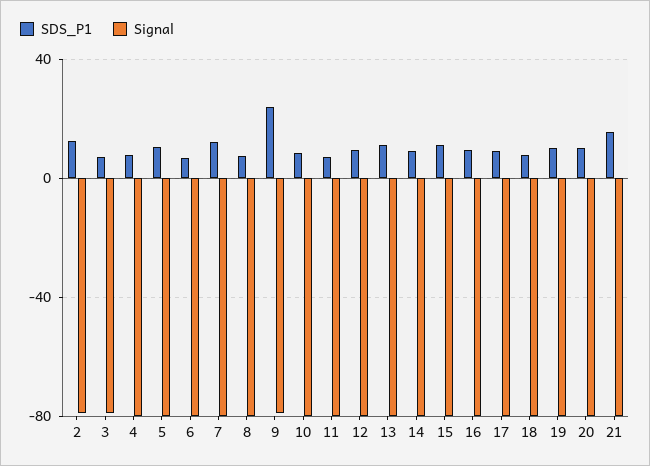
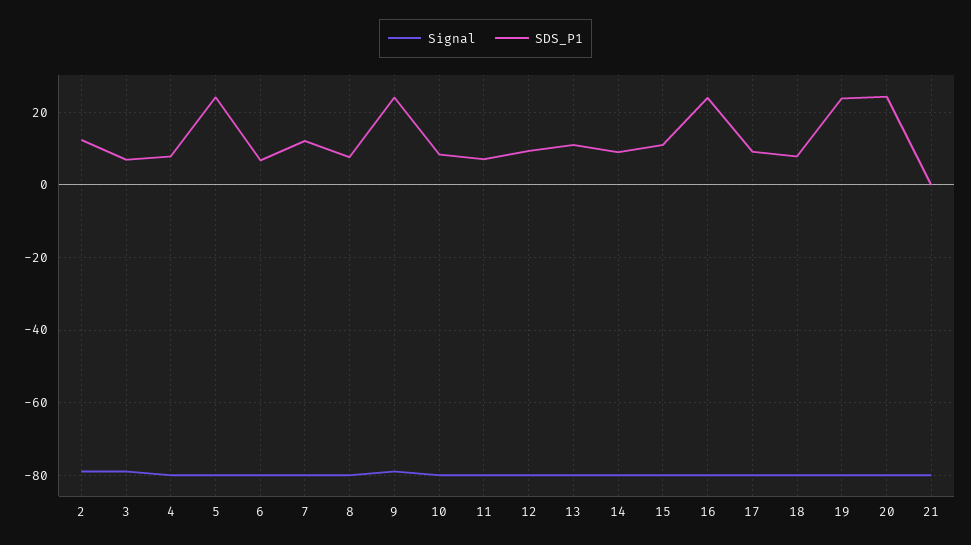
SDS_P1, 5: 10 -> 24
SDS_P1, 16: 10 -> 24
SDS_P1, 19: 10 -> 24
SDS_P1, 20: 10 -> 24
SDS_P1, 21: 15 -> 0

